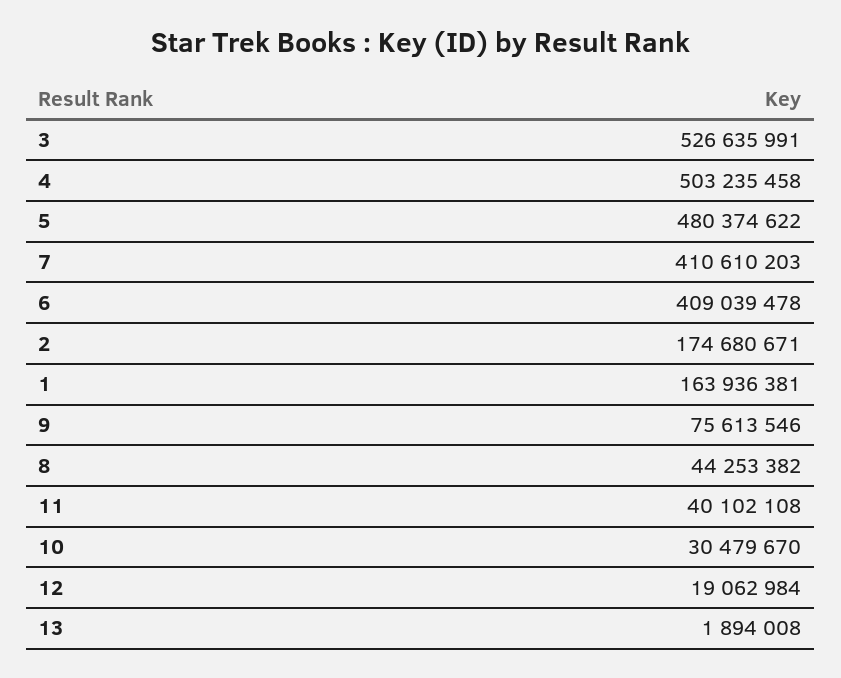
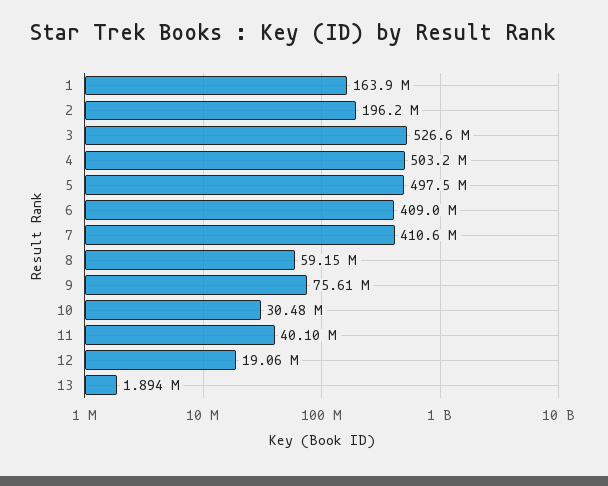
5: 480374622 -> 497500000
2: 174680671 -> 196200000
8: 44253382 -> 59150000

